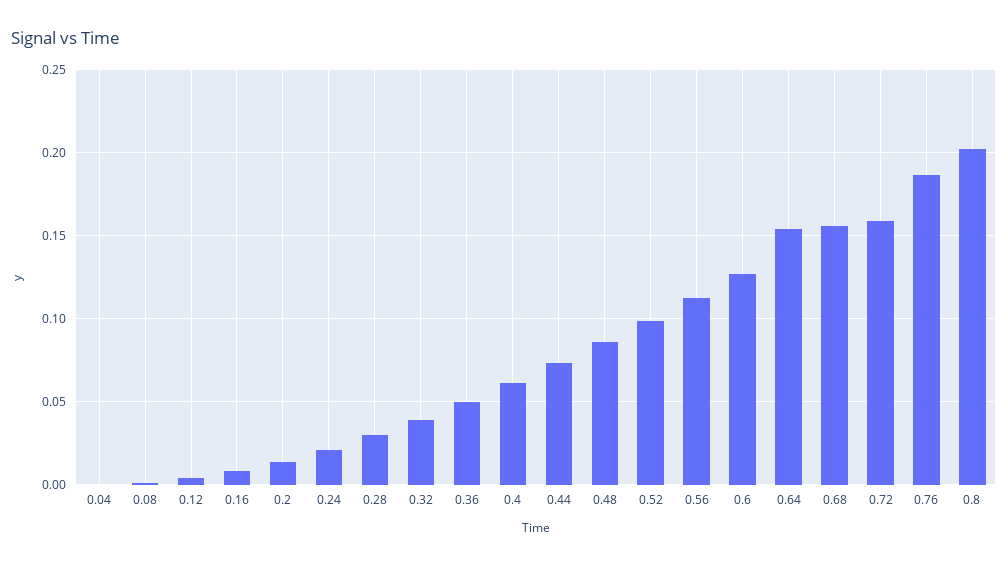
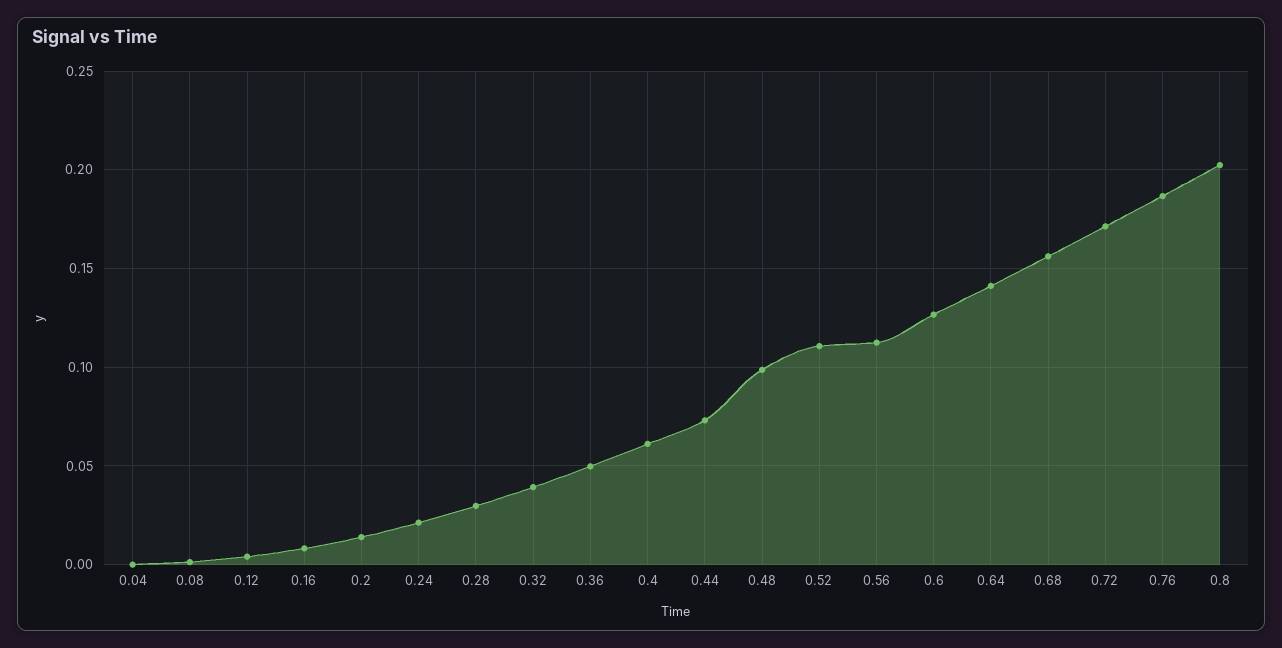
0.48: 0.085 -> 0.1
0.52: 0.1 -> 0.11
0.64: 0.155 -> 0.14
0.72: 0.16 -> 0.17

